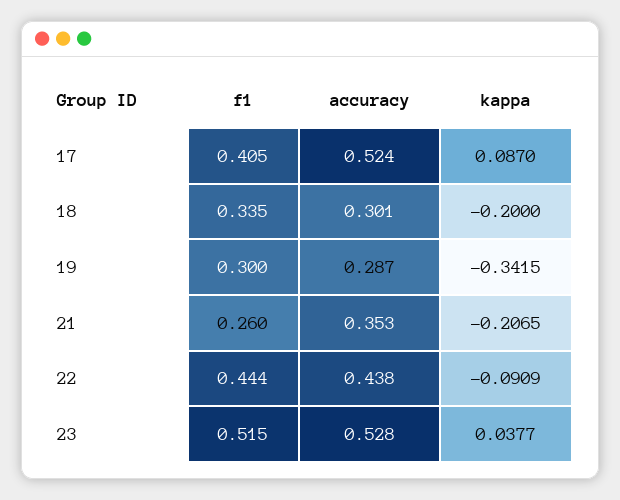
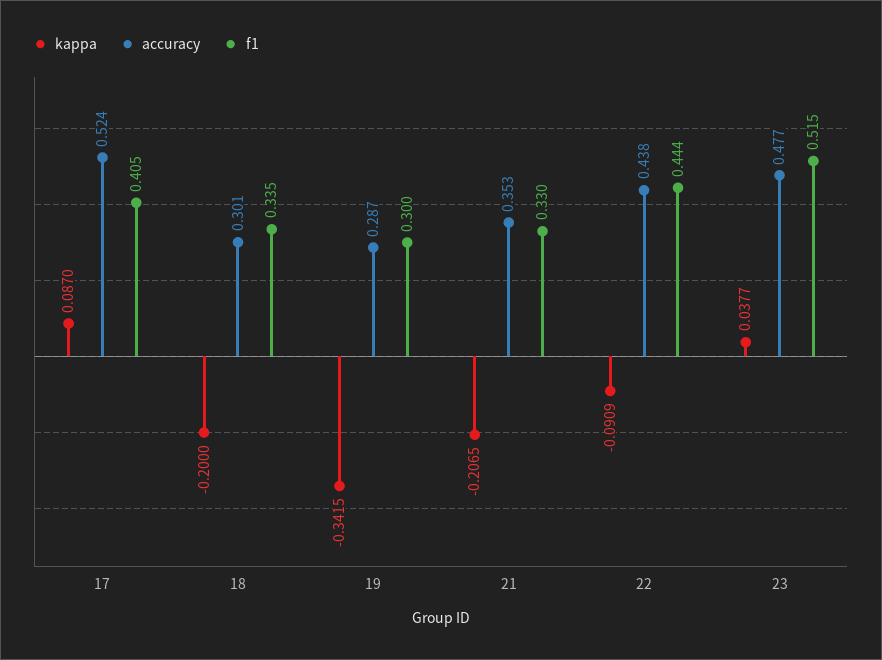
f1, 21: 0.26 -> 0.33
accuracy, 23: 0.528 -> 0.477

